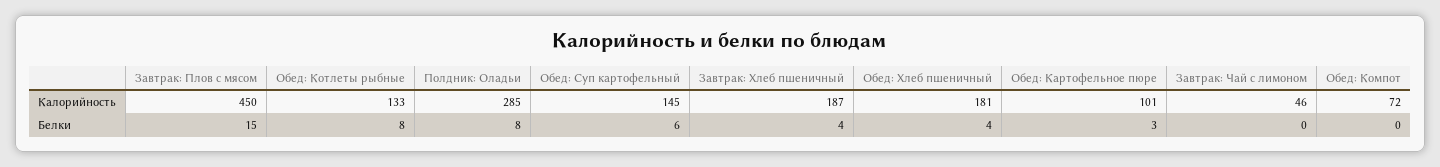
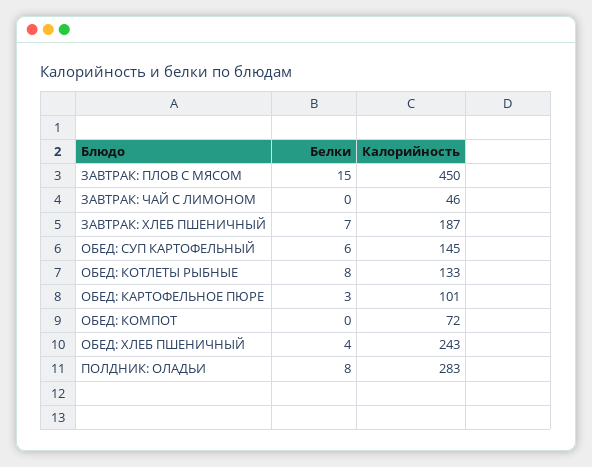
Полдник: Оладьи, Калорийность: 285 -> 283
Обед: Хлеб пшеничный, Калорийность: 181 -> 243
Завтрак: Хлеб пшеничный, Белки: 4 -> 7

